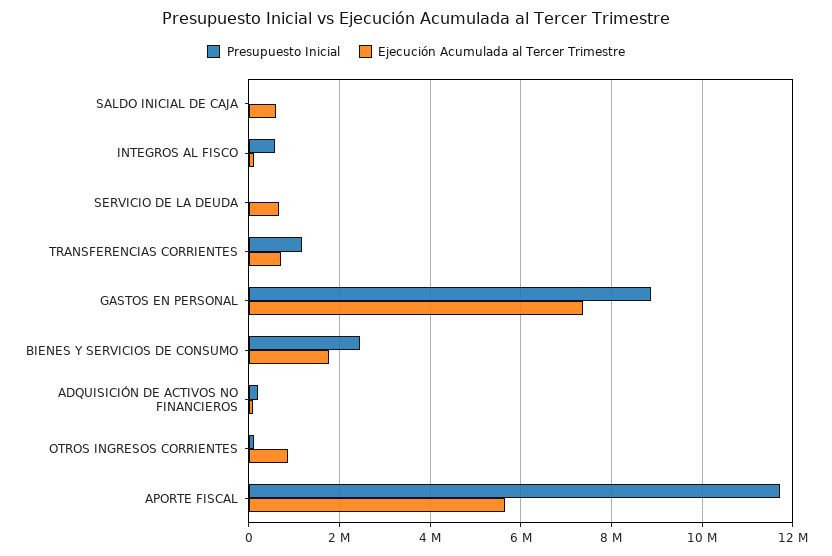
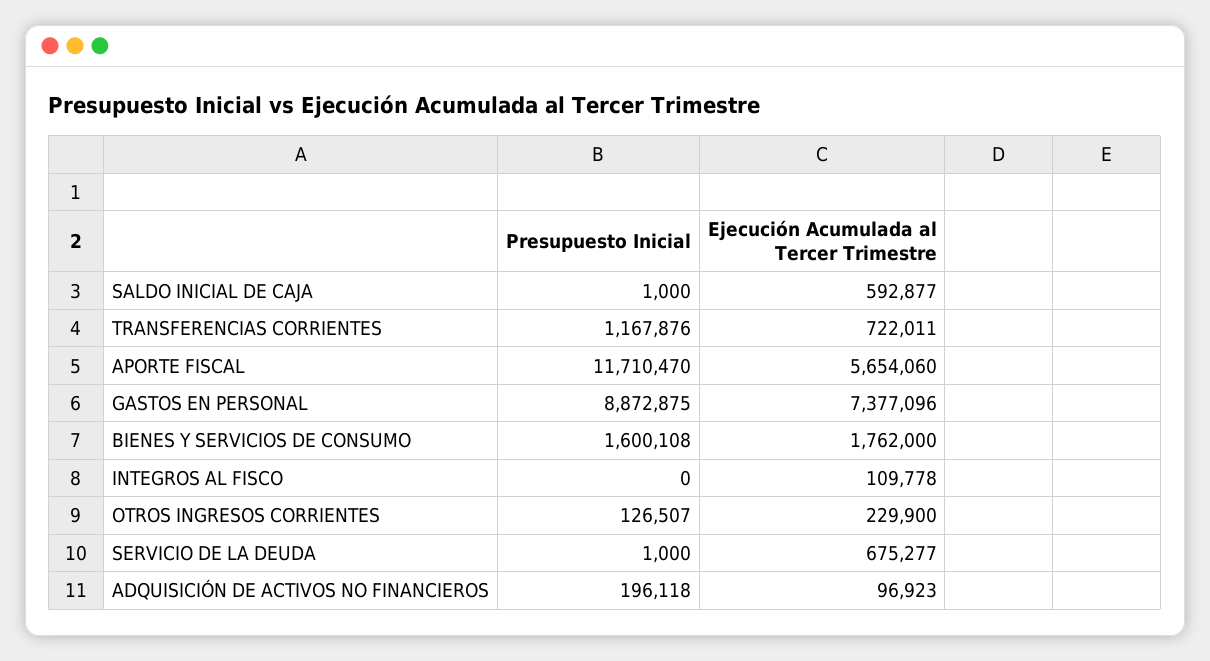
Presupuesto Inicial, INTEGROS AL FISCO: 600000 -> 0
Presupuesto Inicial, BIENES Y SERVICIOS DE CONSUMO: 2400000 -> 1600108
Ejecución Acumulada al Tercer Trimestre, OTROS INGRESOS CORRIENTES: 800000 -> 229900

